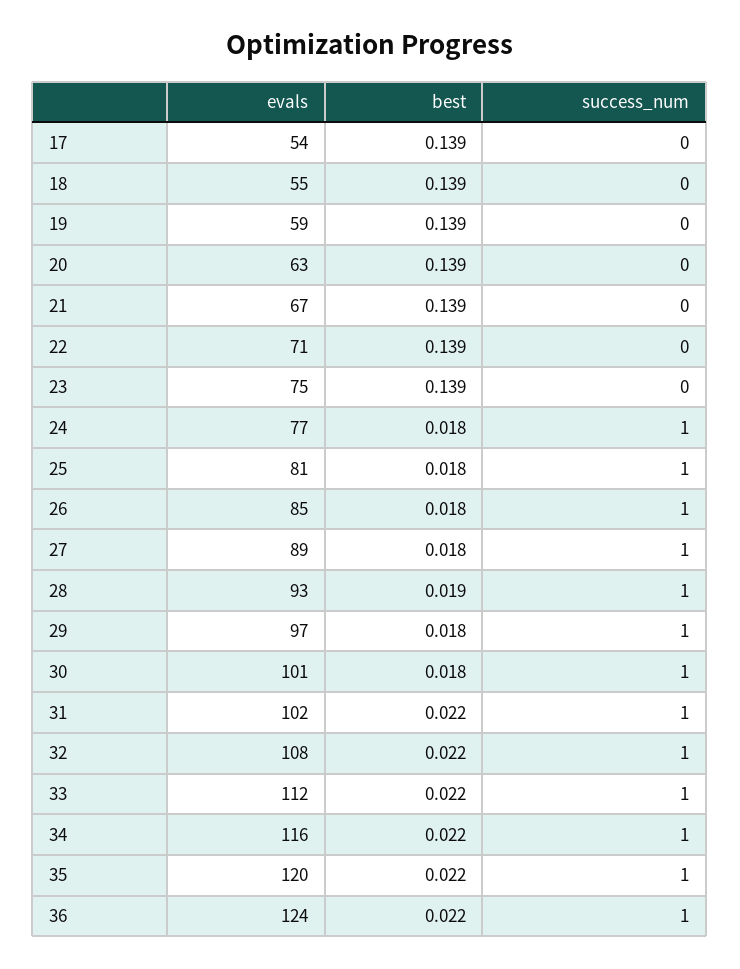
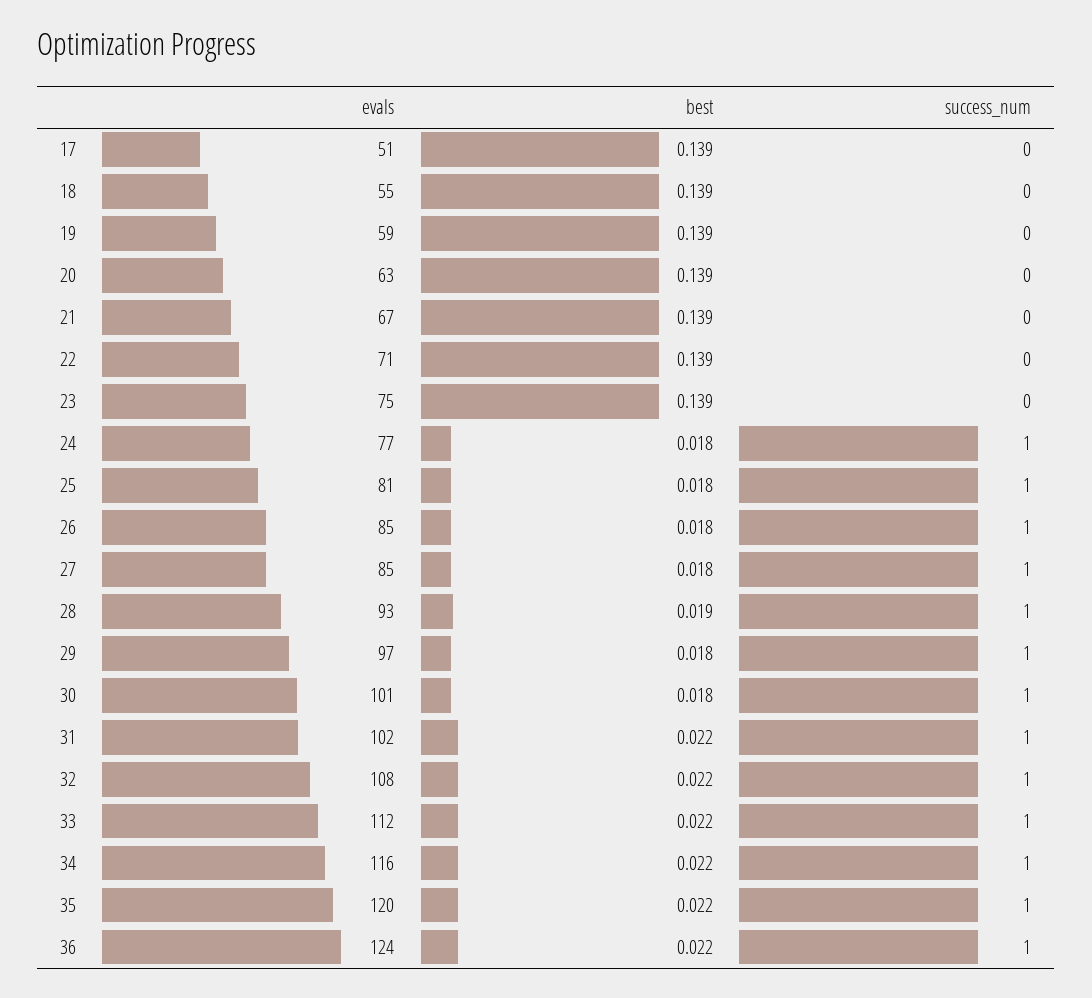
evals, 17: 54 -> 51
evals, 27: 89 -> 85

